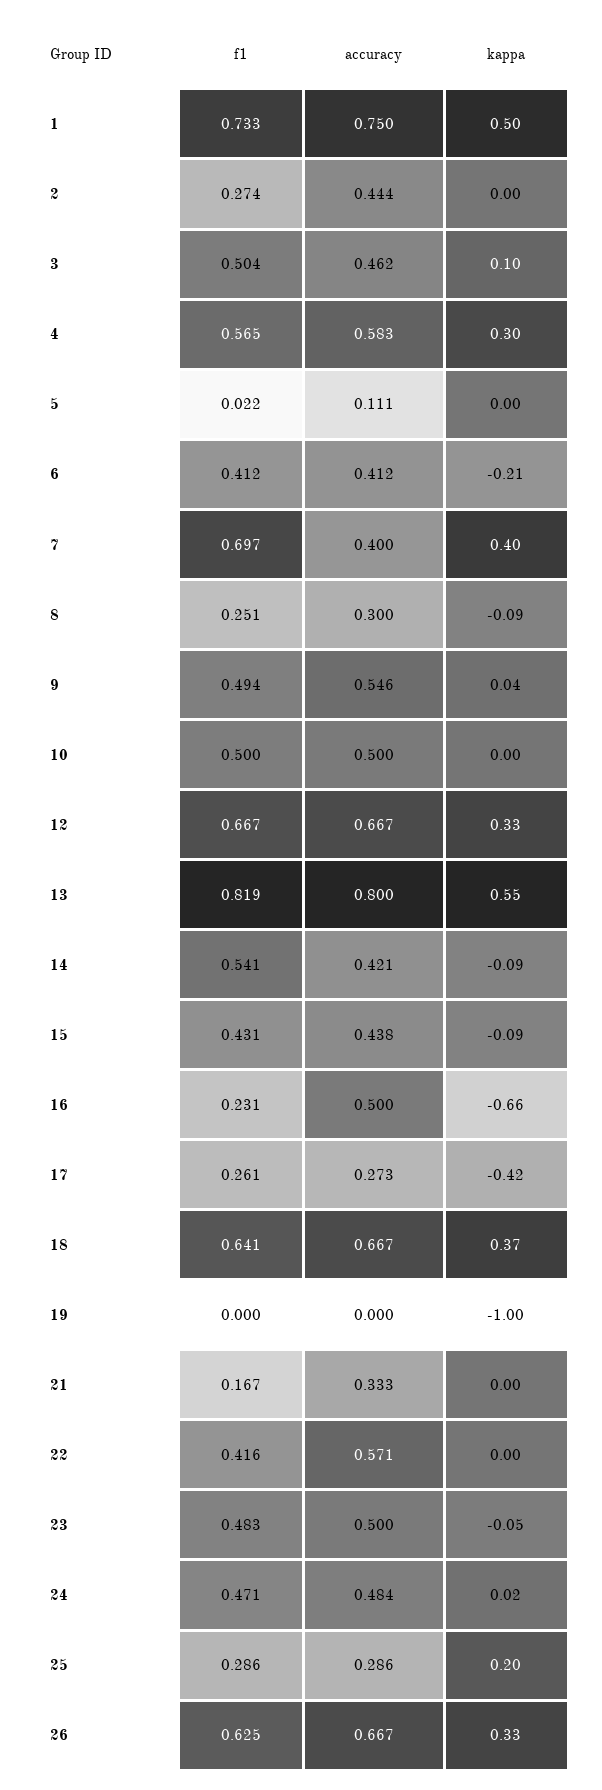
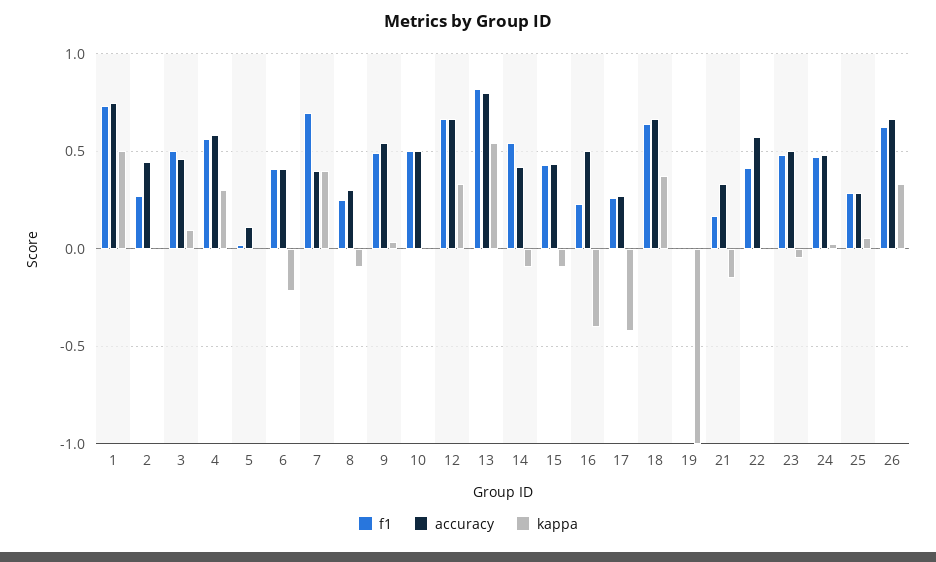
kappa, 16: -0.66 -> -0.4
kappa, 21: 0 -> -0.15
kappa, 25: 0.2 -> 0.05

